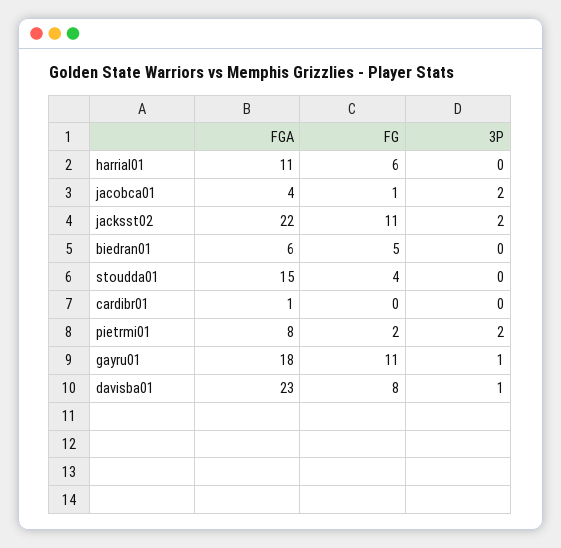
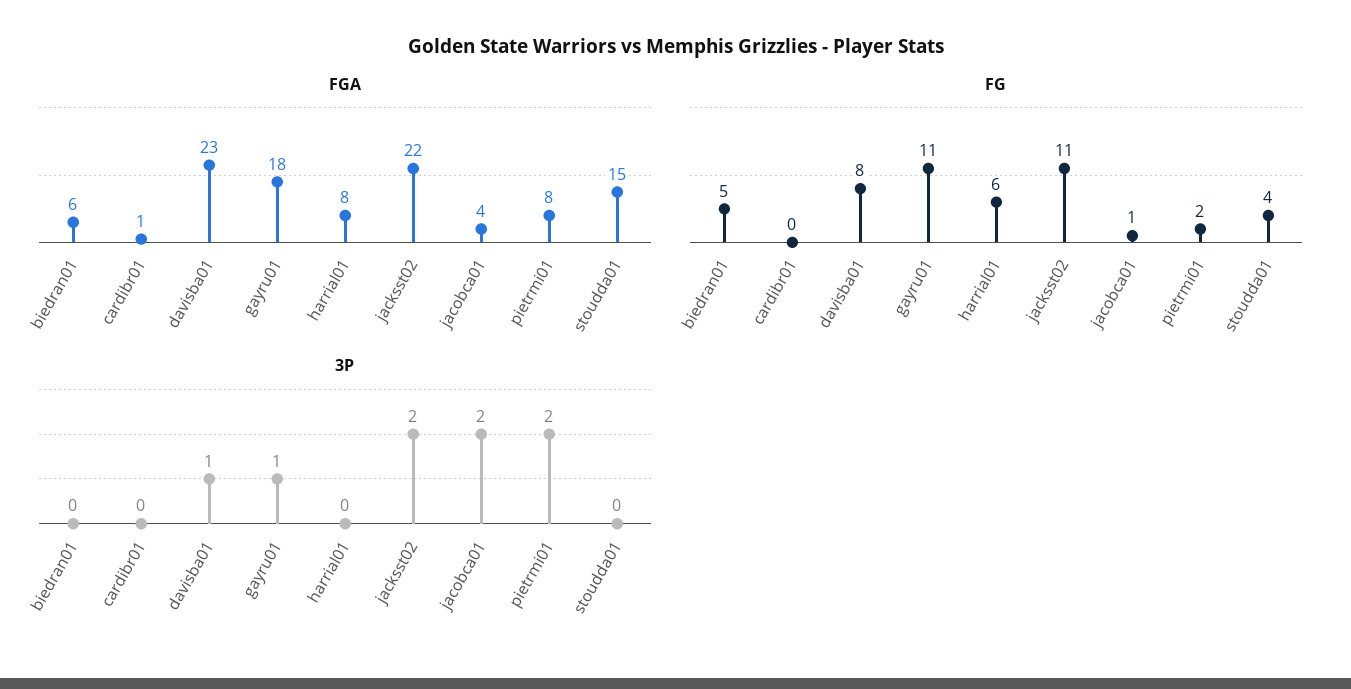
FGA, harrial01: 11 -> 8

